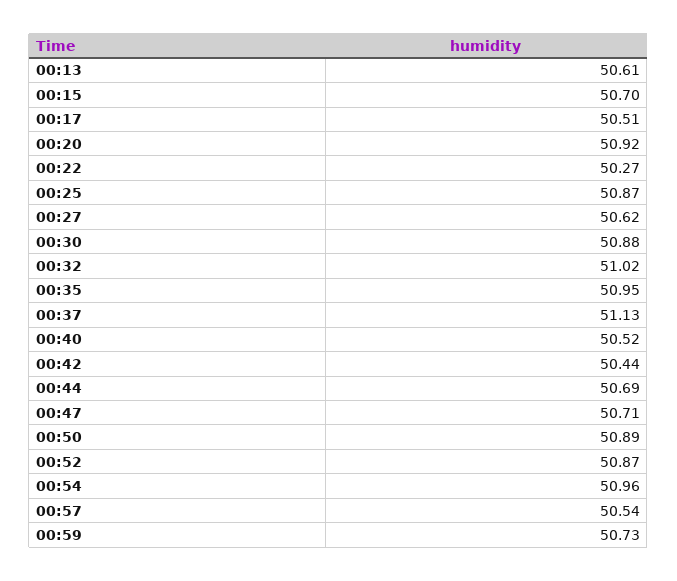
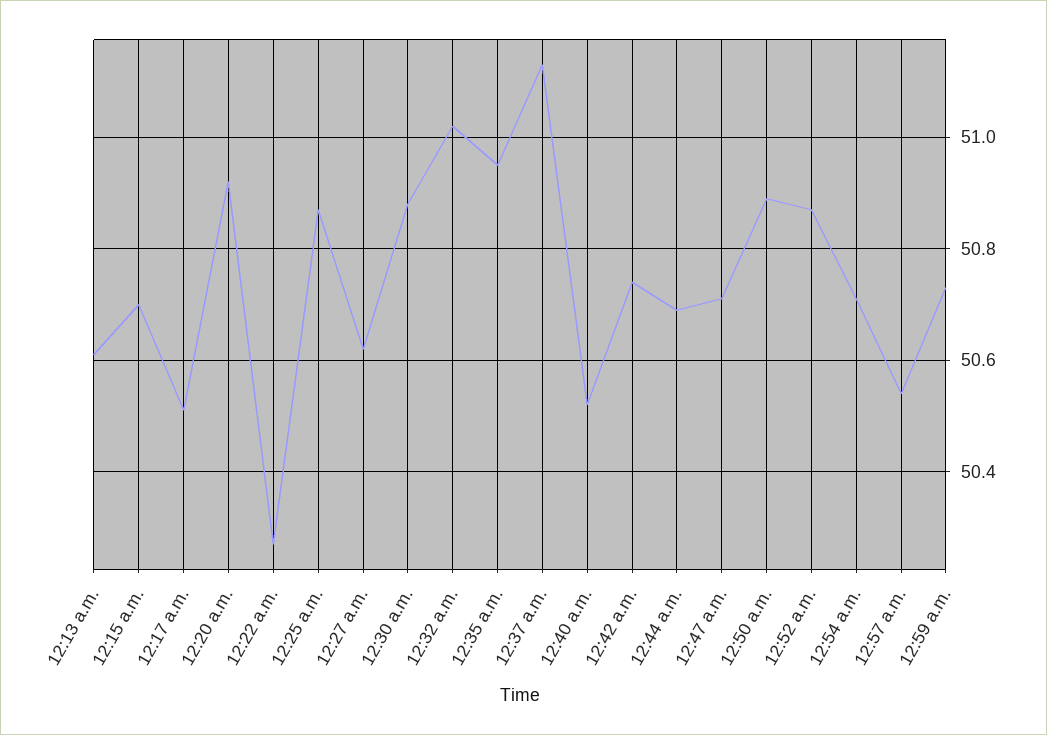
00:42: 50.44 -> 50.75
00:54: 50.96 -> 50.7

